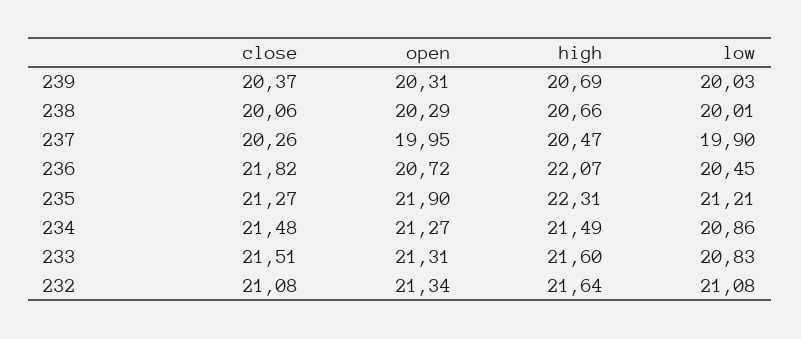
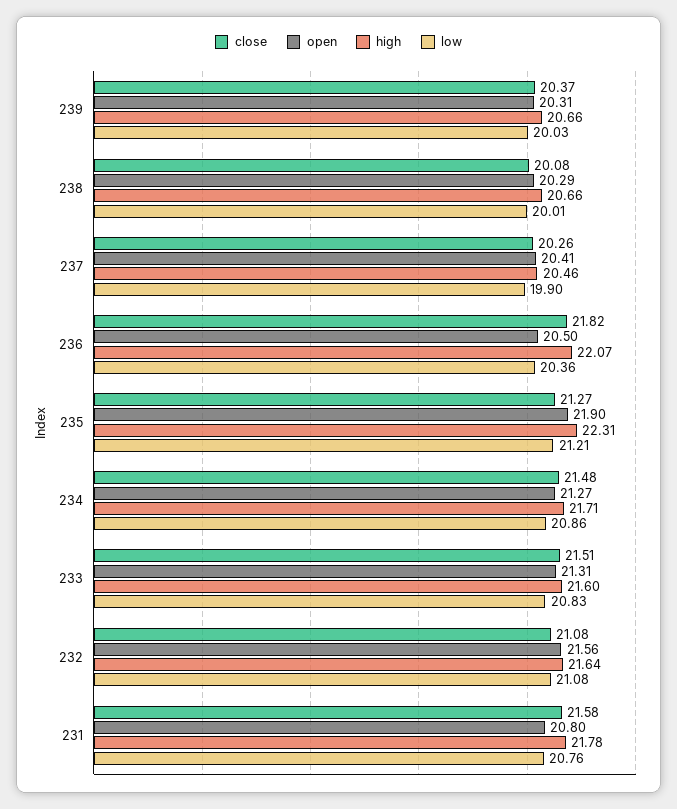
high, 239: 20.69 -> 20.66
close, 238: 20.06 -> 20.08
open, 237: 19.95 -> 20.41
high, 237: 20.47 -> 20.46
open, 236: 20.72 -> 20.5
low, 236: 20.45 -> 20.36
high, 234: 21.49 -> 21.71
open, 232: 21.34 -> 21.56
close, 231: none -> 21.58
open, 231: none -> 20.8
high, 231: none -> 21.78
low, 231: none -> 20.76

